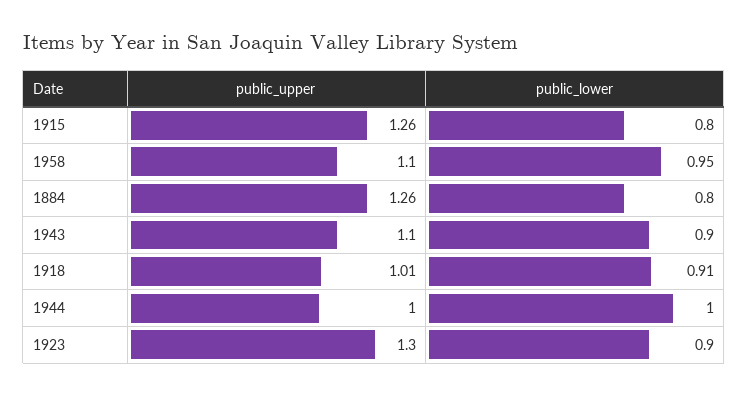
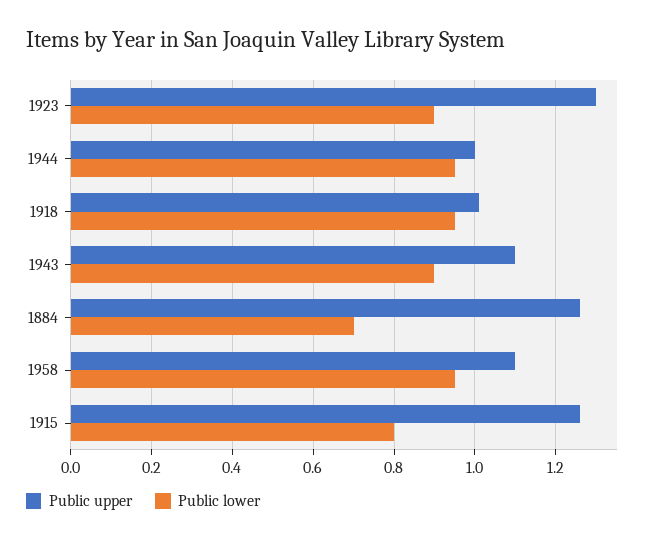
public_lower, 1884: 0.8 -> 0.7
public_lower, 1918: 0.91 -> 0.95
public_lower, 1944: 1 -> 0.95

